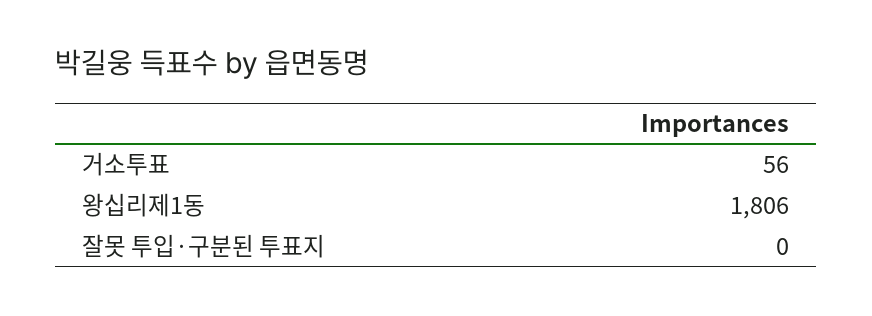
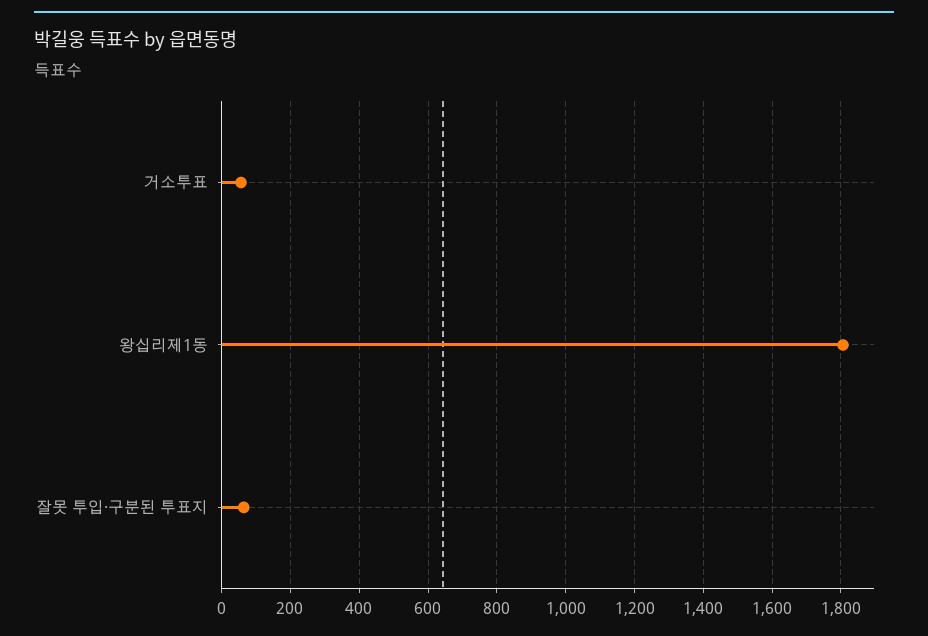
잘못 투입·구분된 투표지: 0 -> 60

